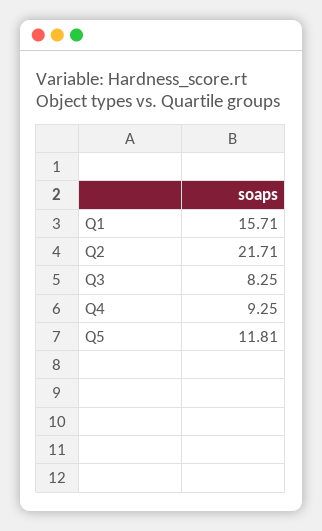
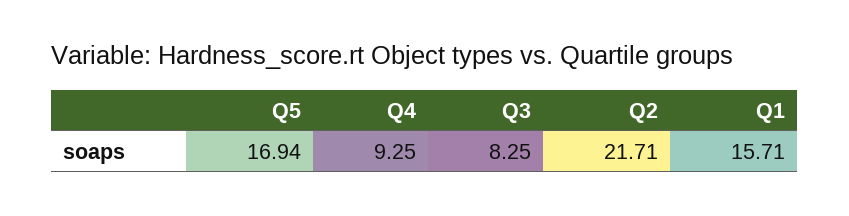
Q5: 11.81 -> 16.94

